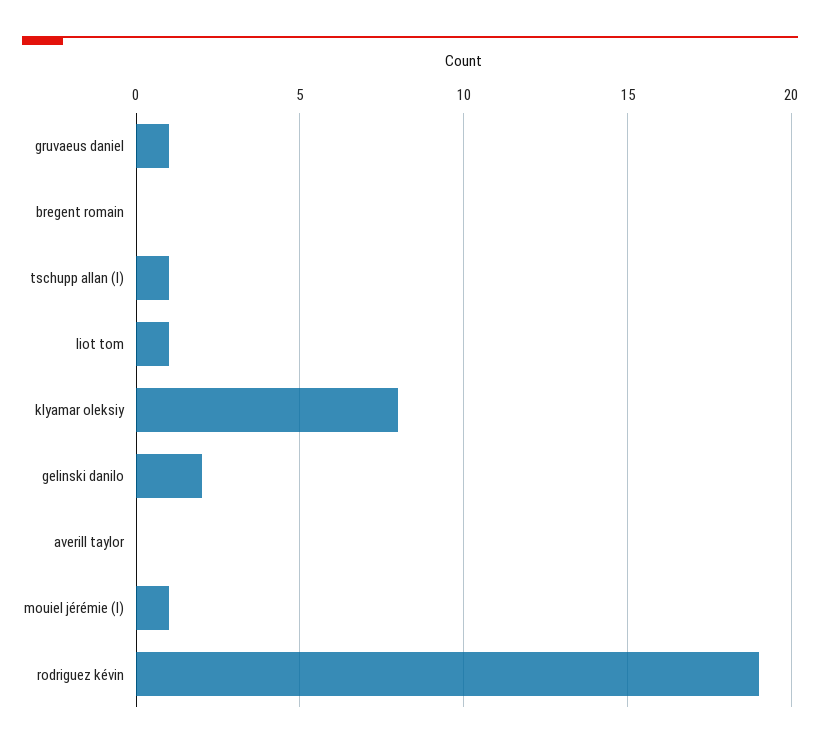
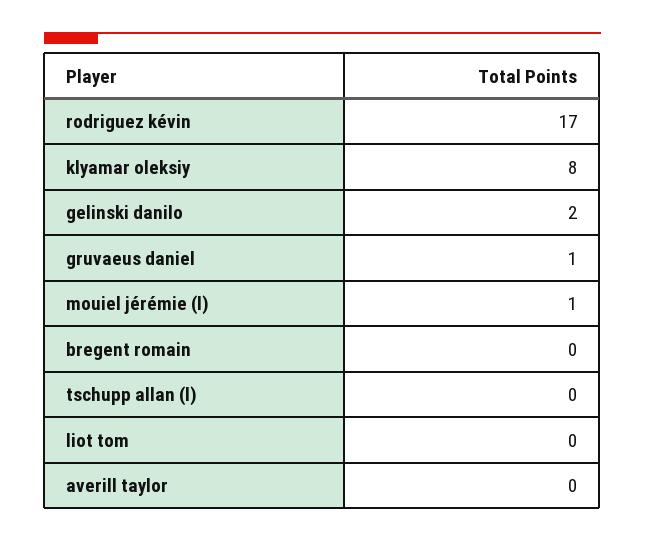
tschupp allan (l): 1 -> 0
liot tom: 1 -> 0
rodriguez kévin: 19 -> 17

